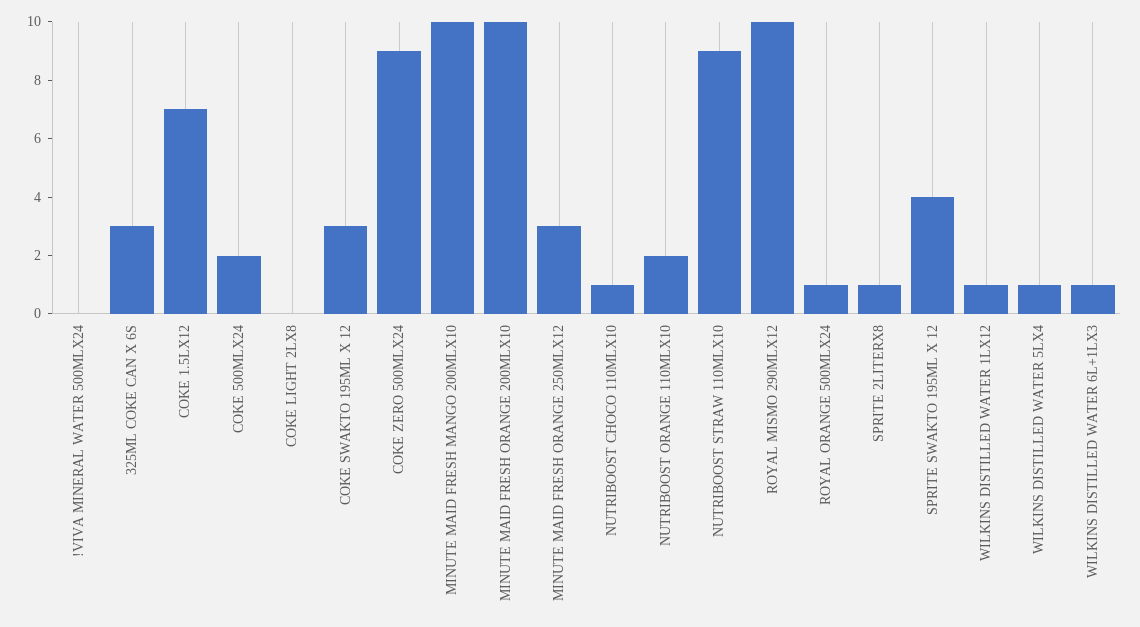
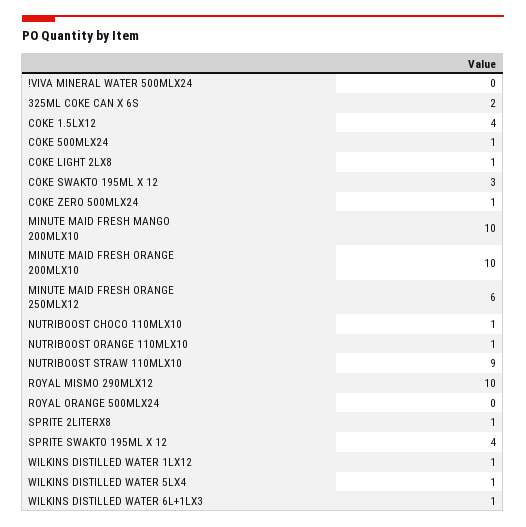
325ML COKE CAN X 6S: 3 -> 2
COKE 1.5LX12: 7 -> 4
COKE 500MLX24: 2 -> 1
COKE LIGHT 2LX8: 0 -> 1
COKE ZERO 500MLX24: 9 -> 1
MINUTE MAID FRESH ORANGE 250MLX12: 3 -> 6
NUTRIBOOST ORANGE 110MLX10: 2 -> 1
ROYAL ORANGE 500MLX24: 1 -> 0

